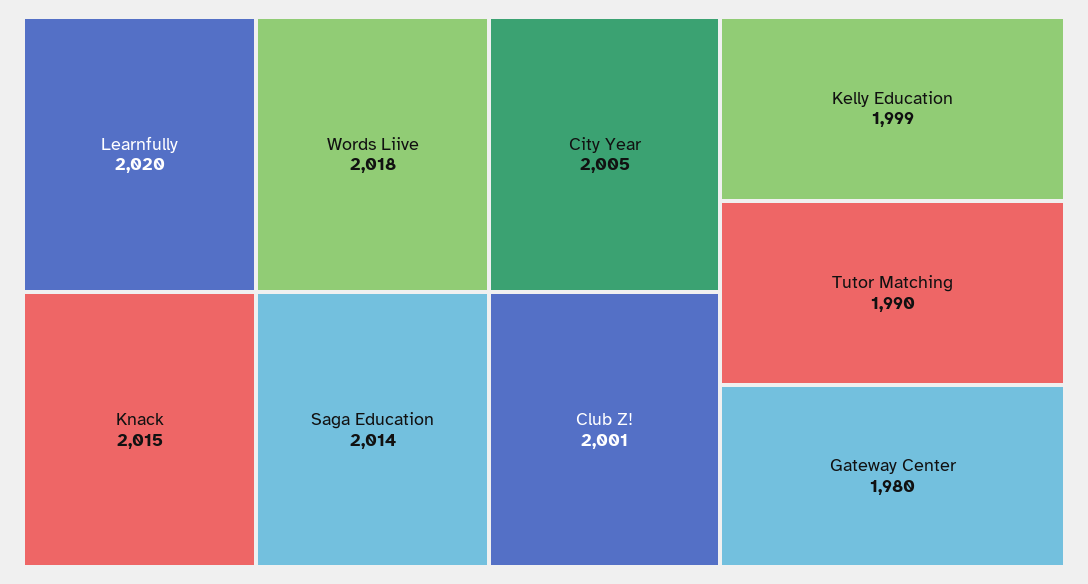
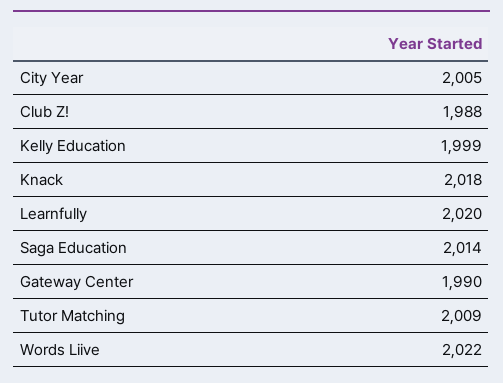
Words Liive: 2018 -> 2022
Knack: 2015 -> 2018
Club Z!: 2001 -> 1988
Tutor Matching: 1990 -> 2009
Gateway Center: 1980 -> 1990

